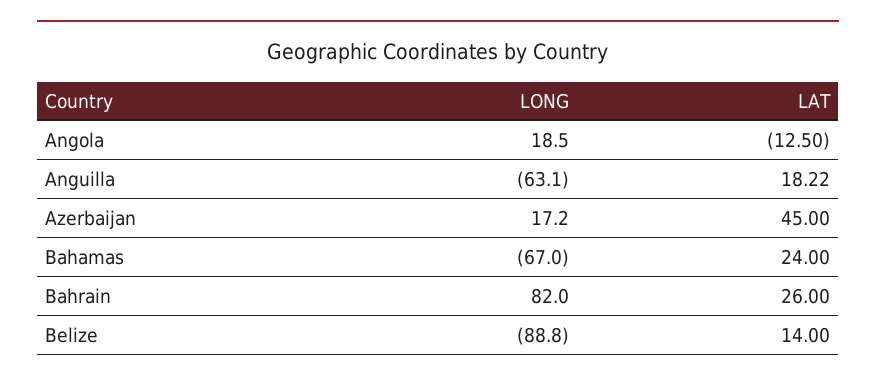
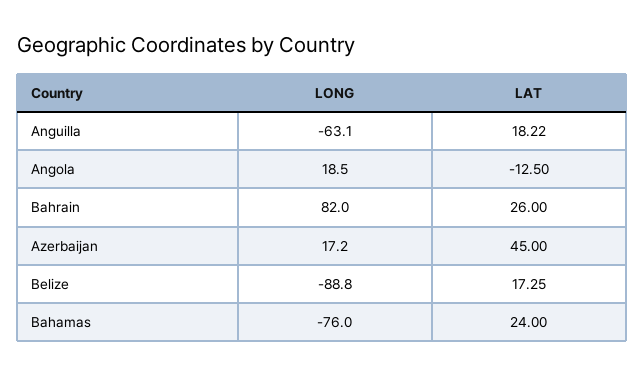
LONG, Bahamas: -67 -> -76
LAT, Belize: 14 -> 17.25

